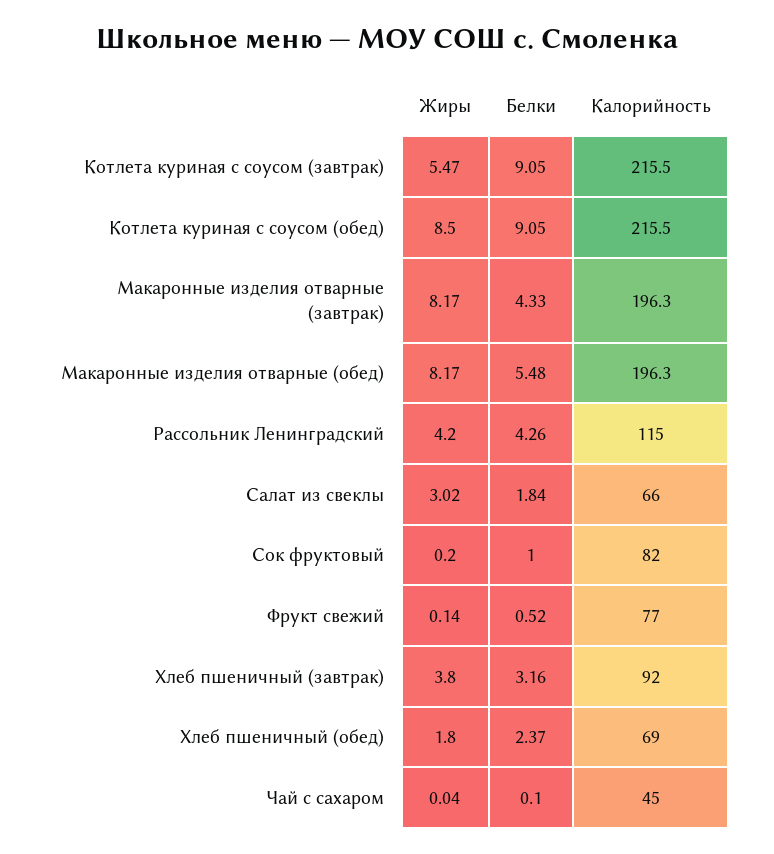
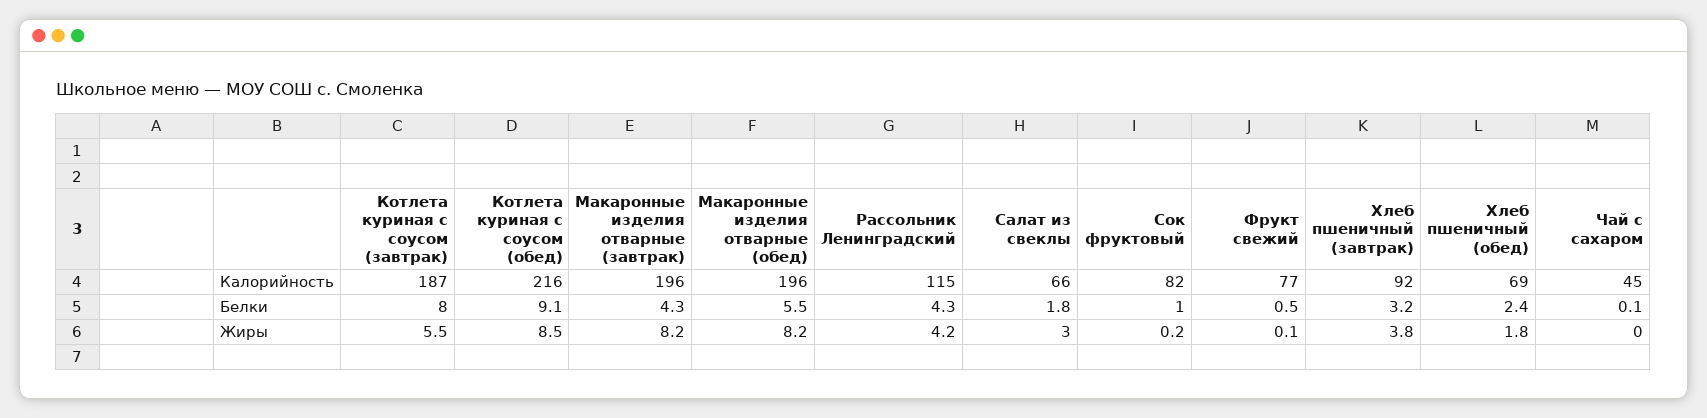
Белки, Котлета куриная с соусом (завтрак): 9.05 -> 8
Калорийность, Котлета куриная с соусом (завтрак): 215.5 -> 187

